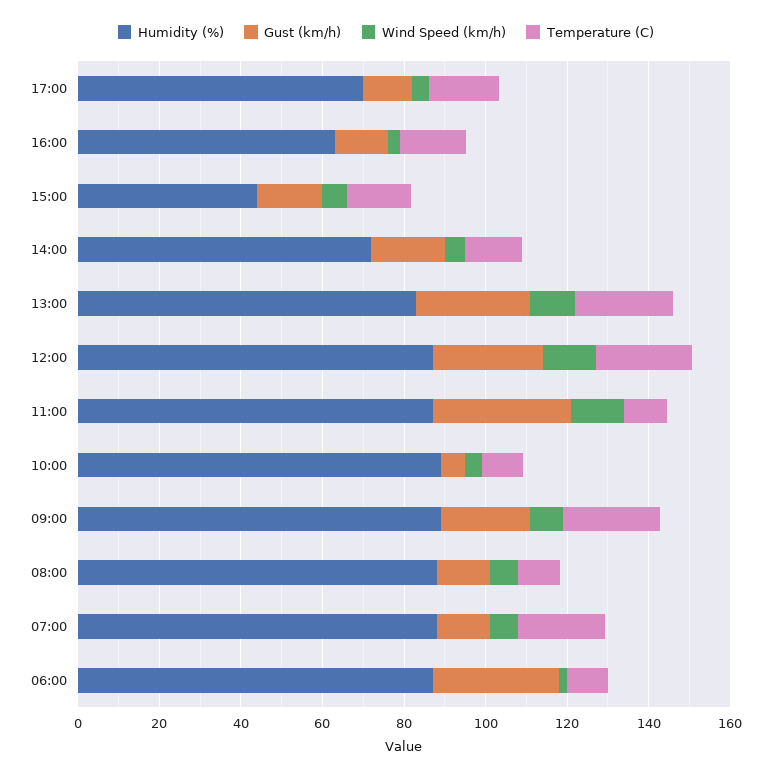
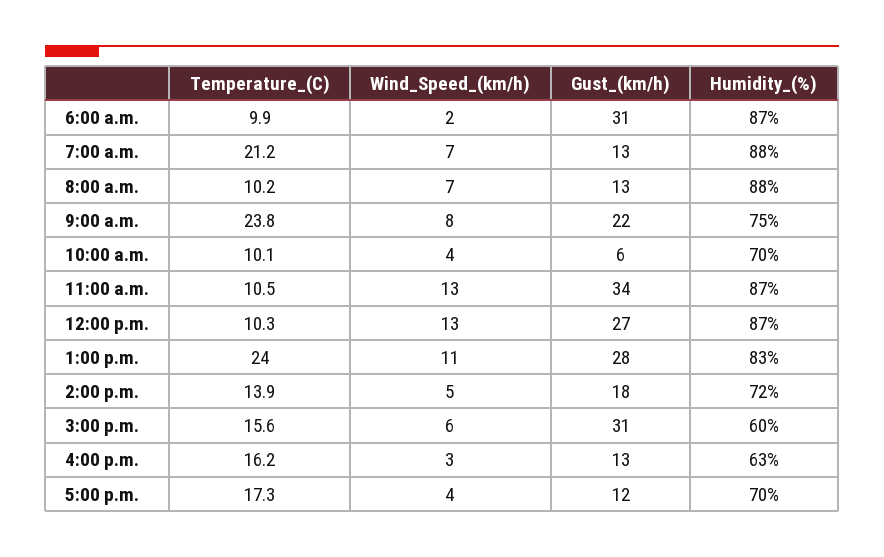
Humidity (%), 15:00: 45 -> 60
Gust (km/h), 15:00: 15 -> 31
Temperature (C), 12:00: 25 -> 10.3
Humidity (%), 10:00: 90 -> 70
Humidity (%), 09:00: 90 -> 75

